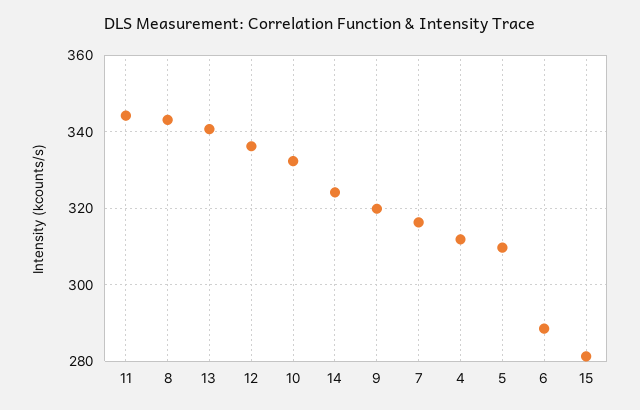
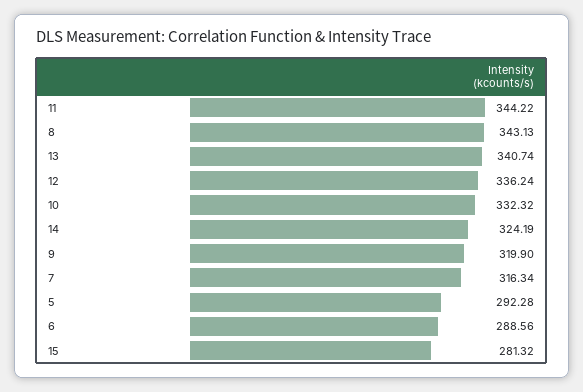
4: 312 -> none
5: 310 -> 292.28

